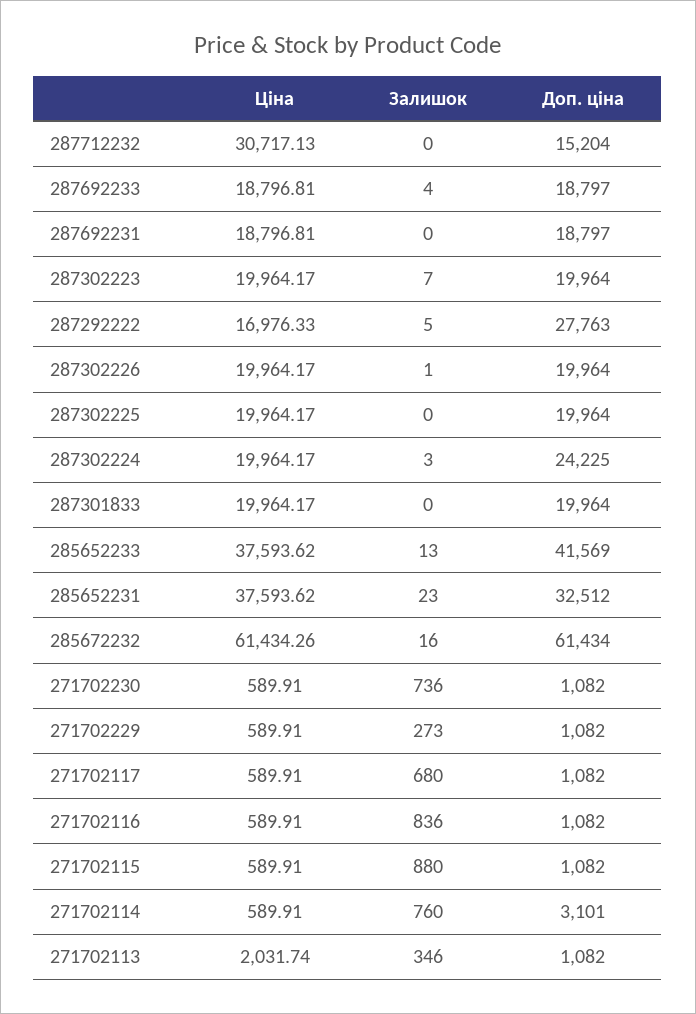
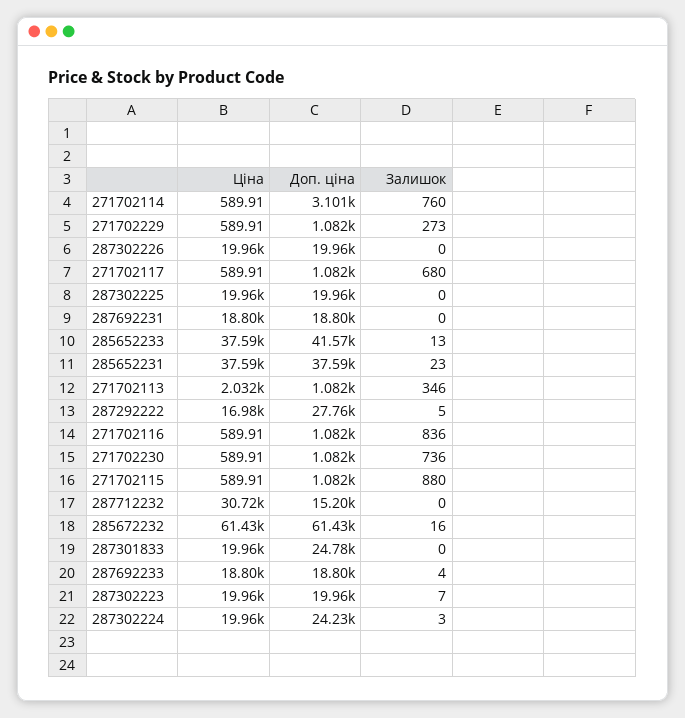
Залишок, 287302226: 1 -> 0
Доп. ціна, 287301833: 19964 -> 24780
Доп. ціна, 285652231: 32512 -> 37590

